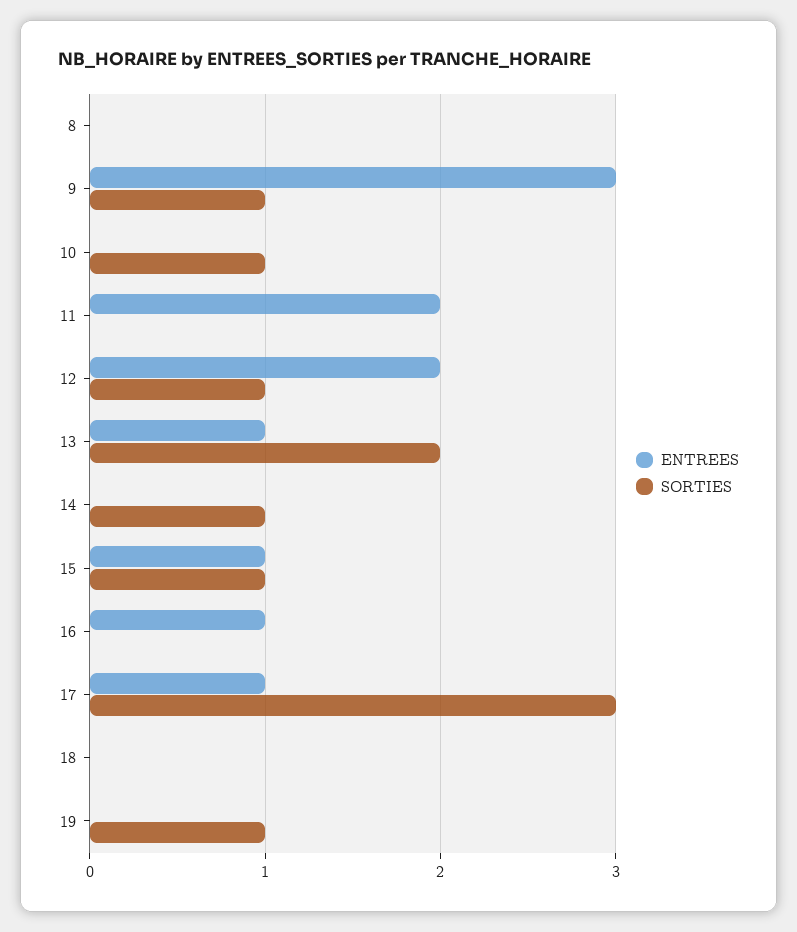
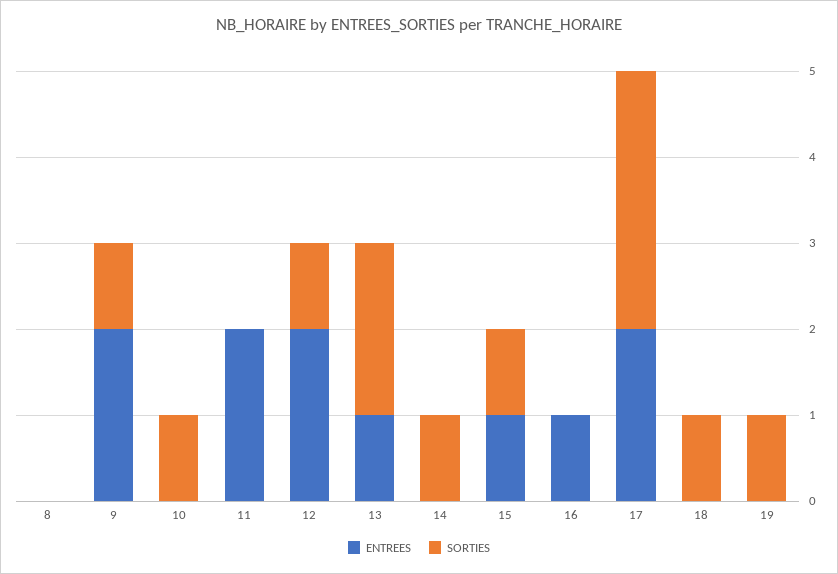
ENTREES, 9: 3 -> 2
ENTREES, 17: 1 -> 2
SORTIES, 18: 0 -> 1

